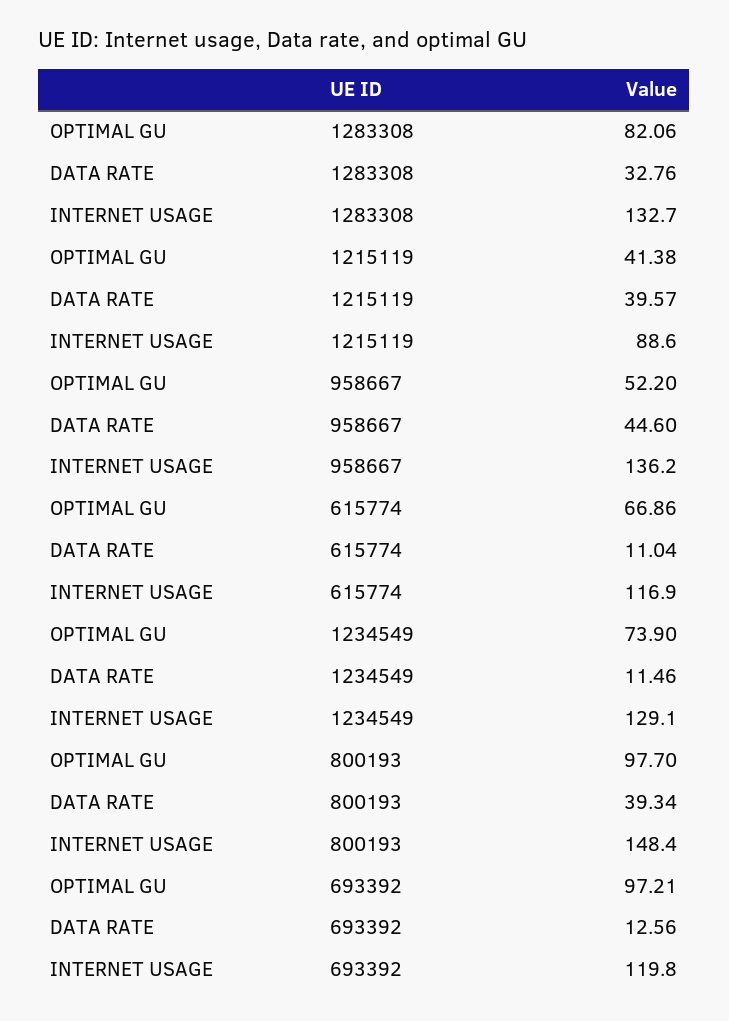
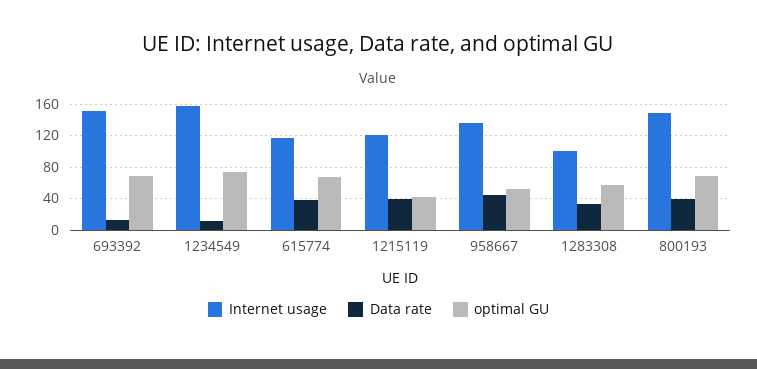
OPTIMAL GU, 1283308: 82.06 -> 60
INTERNET USAGE, 1283308: 132.7 -> 100
INTERNET USAGE, 1215119: 88.6 -> 120
DATA RATE, 615774: 11.04 -> 40
INTERNET USAGE, 1234549: 129.1 -> 160
OPTIMAL GU, 800193: 97.7 -> 70
OPTIMAL GU, 693392: 97.21 -> 70
INTERNET USAGE, 693392: 119.8 -> 150

